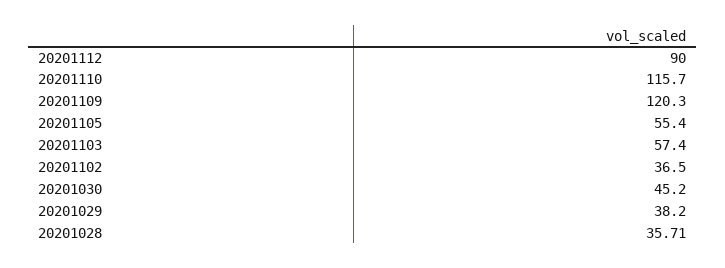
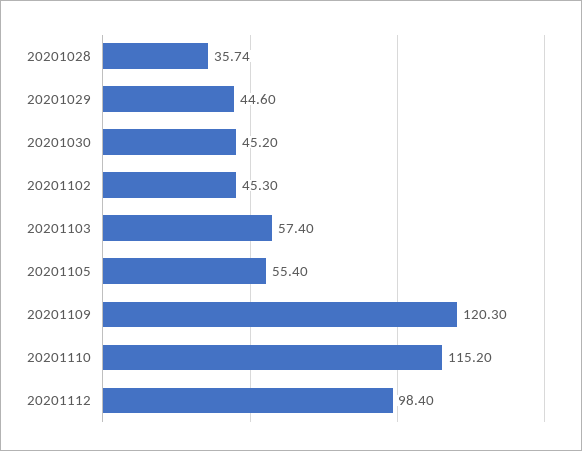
20201112: 90 -> 98.4
20201110: 115.7 -> 115.2
20201102: 36.5 -> 45.3
20201029: 38.2 -> 44.6
20201028: 35.71 -> 35.74

